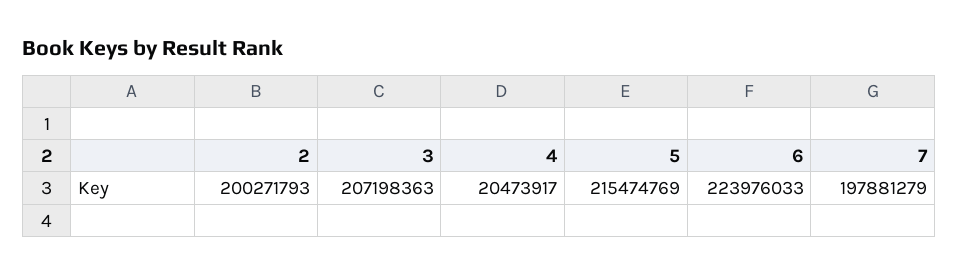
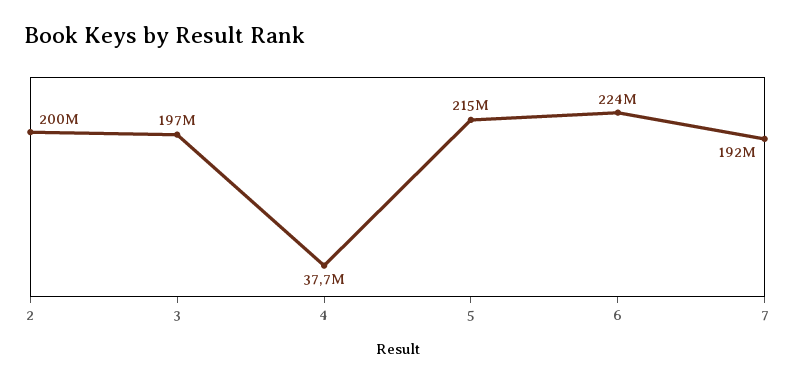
3: 207198363 -> 197000000
4: 20473917 -> 37700000
7: 197881279 -> 192000000

